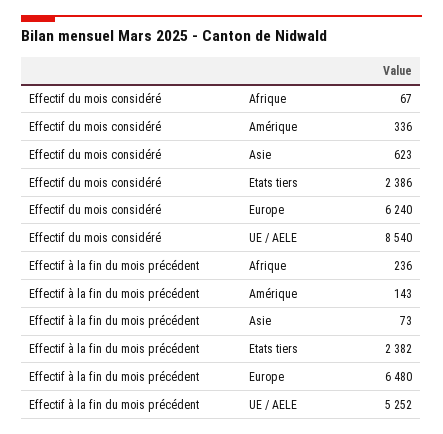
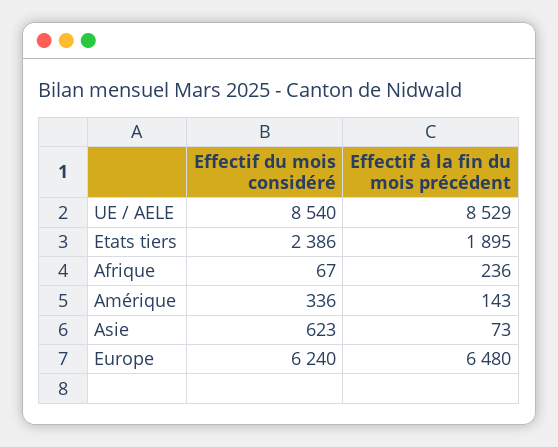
Effectif à la fin du mois précédent, Etats tiers: 2382 -> 1895
Effectif à la fin du mois précédent, UE / AELE: 5252 -> 8529

